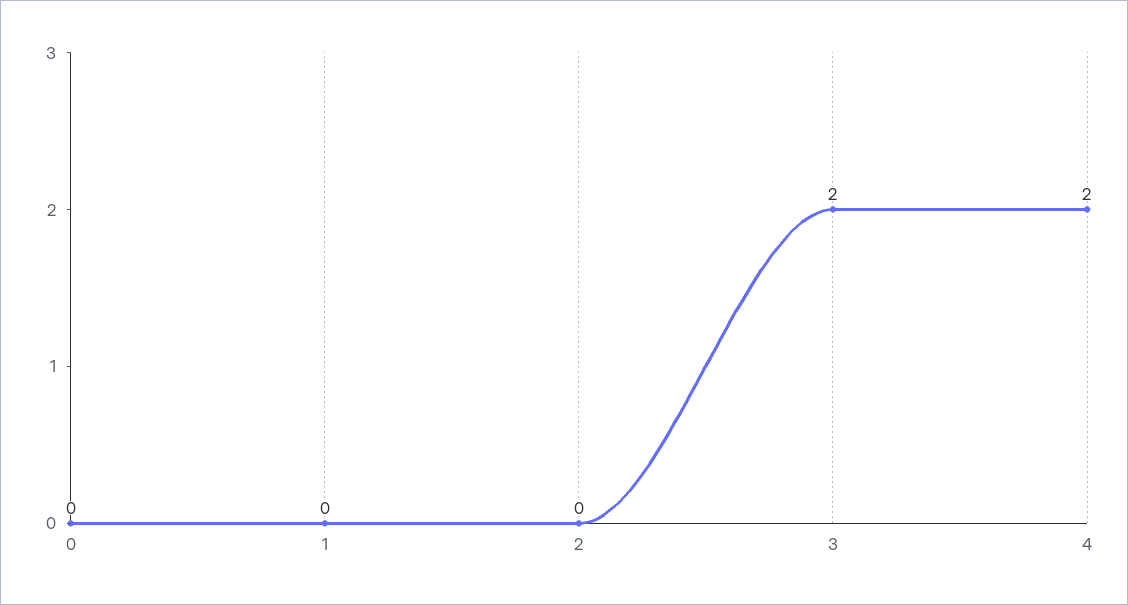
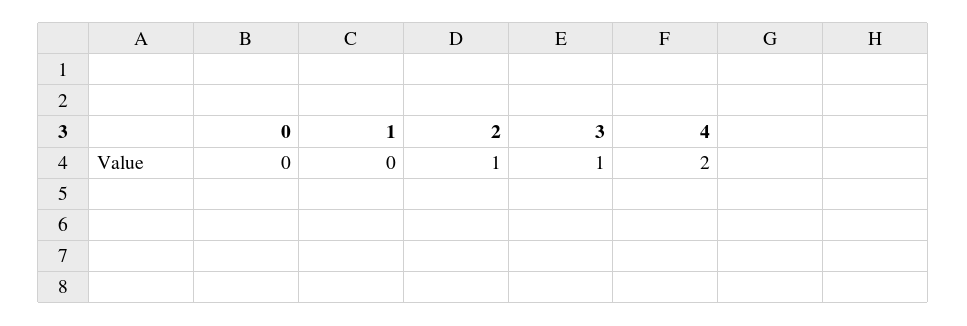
2: 0 -> 1
3: 2 -> 1

